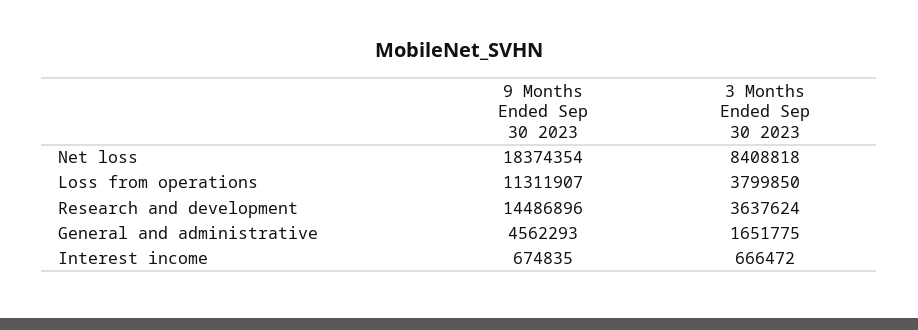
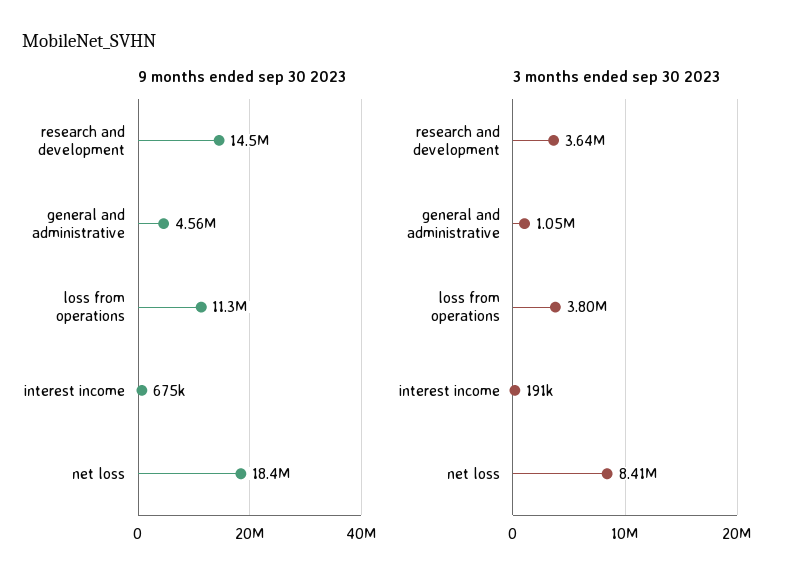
3 Months Ended Sep 30 2023, General and administrative: 1651775 -> 1050000
3 Months Ended Sep 30 2023, Interest income: 666472 -> 191000

